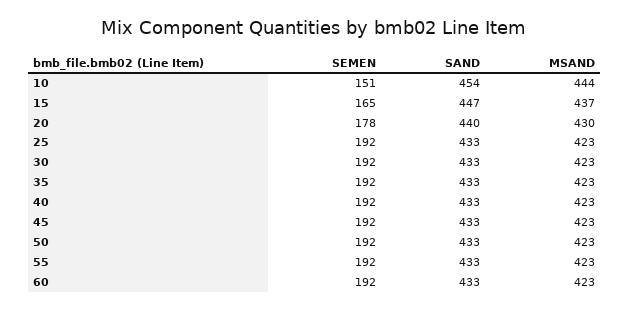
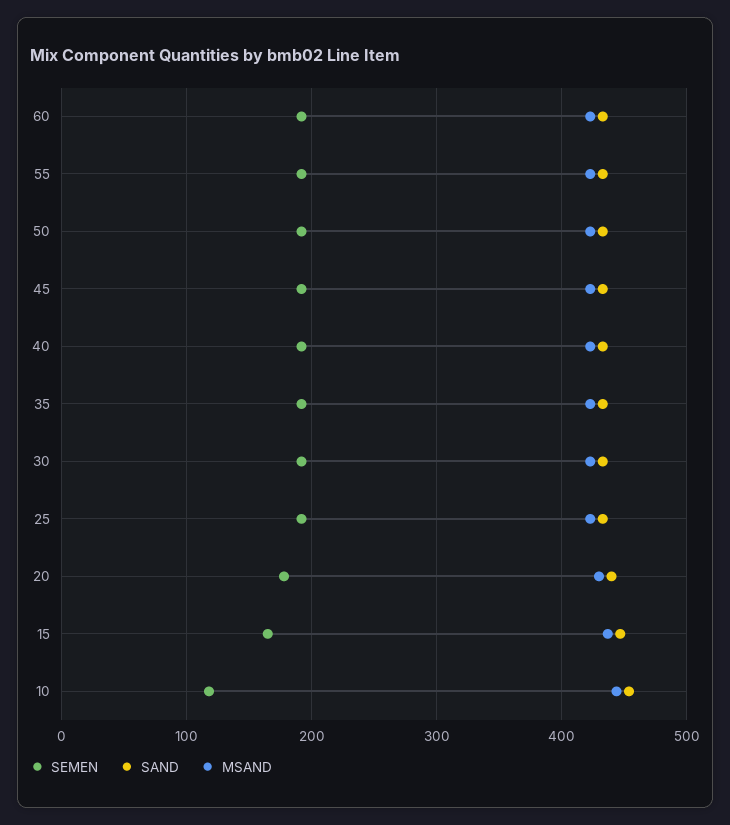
SEMEN, 10: 151 -> 120

